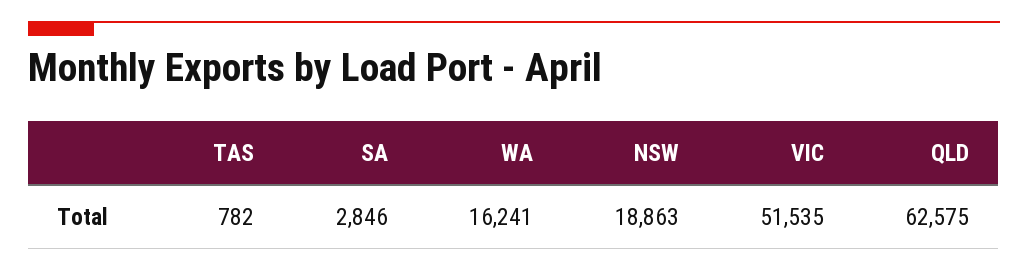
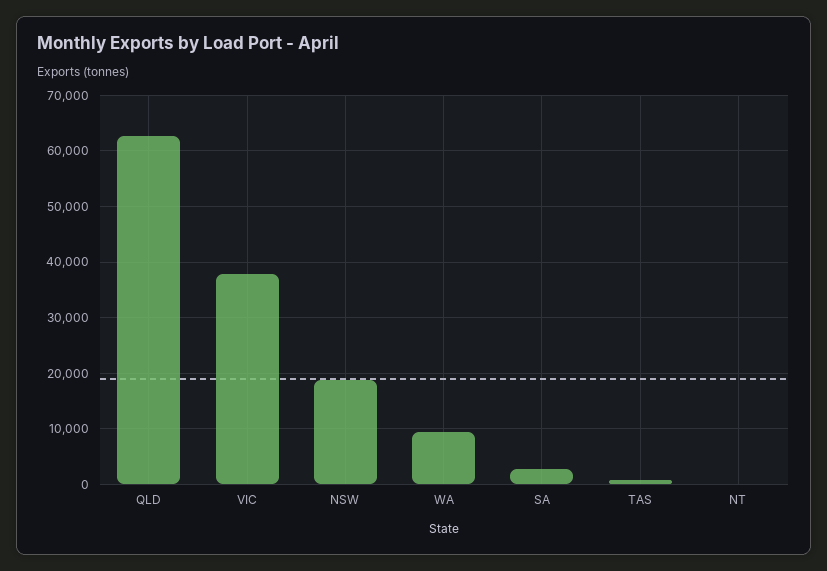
WA: 16241 -> 10000
VIC: 51535 -> 38000
NT: none -> 0

